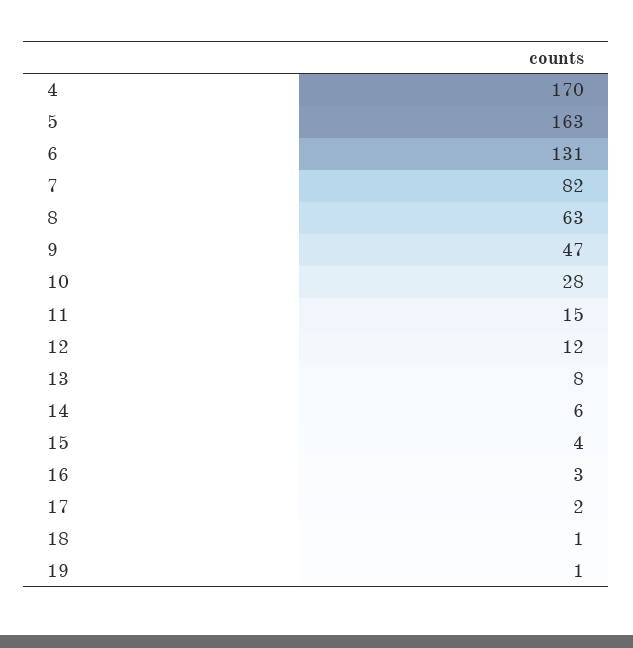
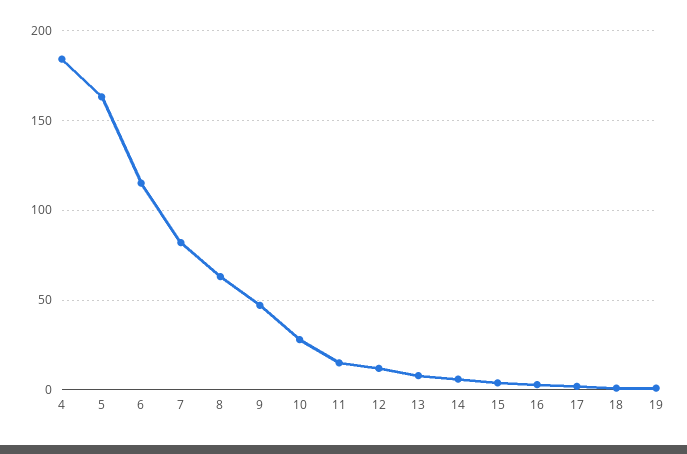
4: 170 -> 185
6: 131 -> 115

